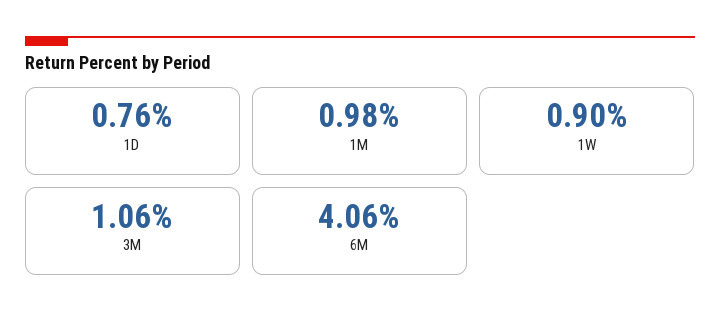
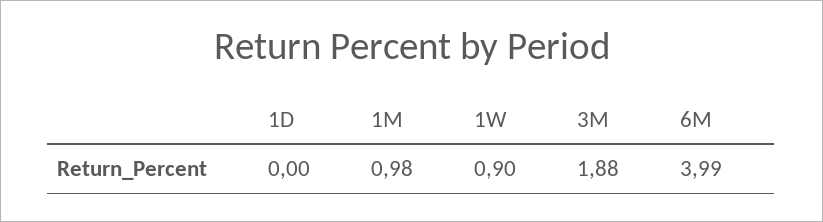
1D: 0.76 -> 0
3M: 1.06 -> 1.88
6M: 4.06 -> 3.99

